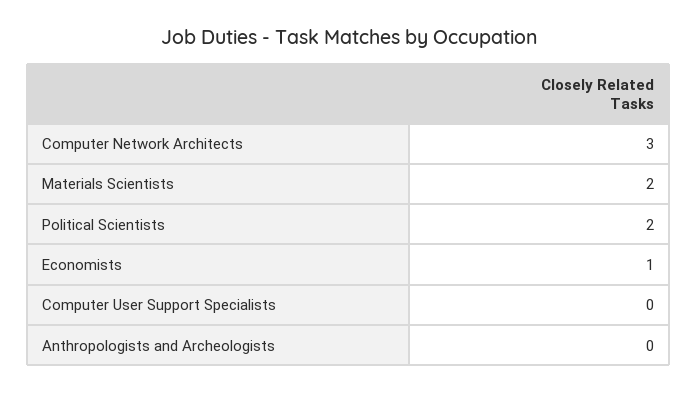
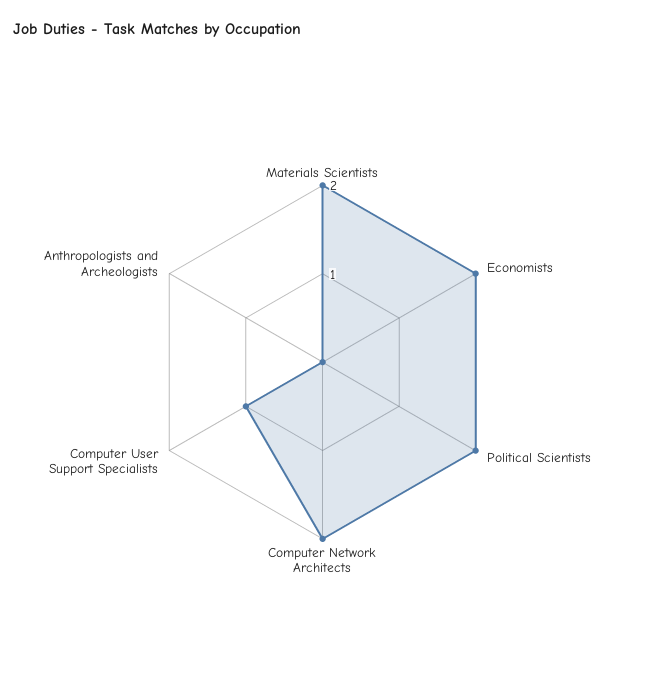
Computer Network Architects: 3 -> 2
Economists: 1 -> 2
Computer User Support Specialists: 0 -> 1

